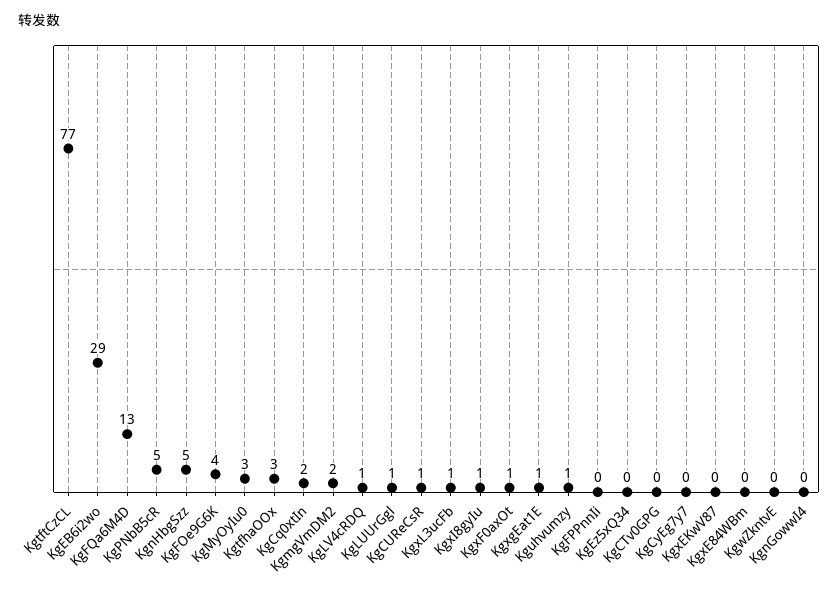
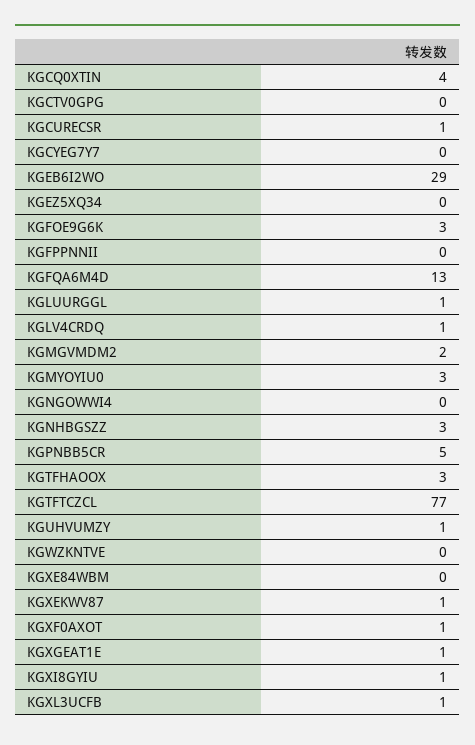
KgnHbgSzz: 5 -> 3
KgFOe9G6K: 4 -> 3
KgCq0xtIn: 2 -> 4
KgxEKwV87: 0 -> 1

